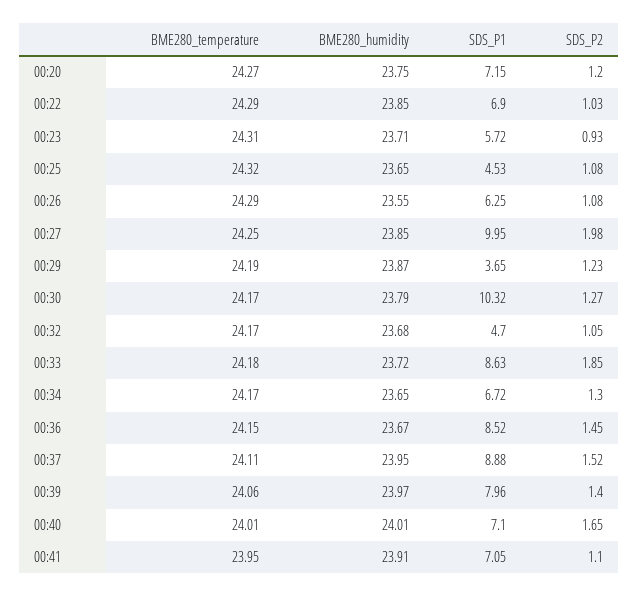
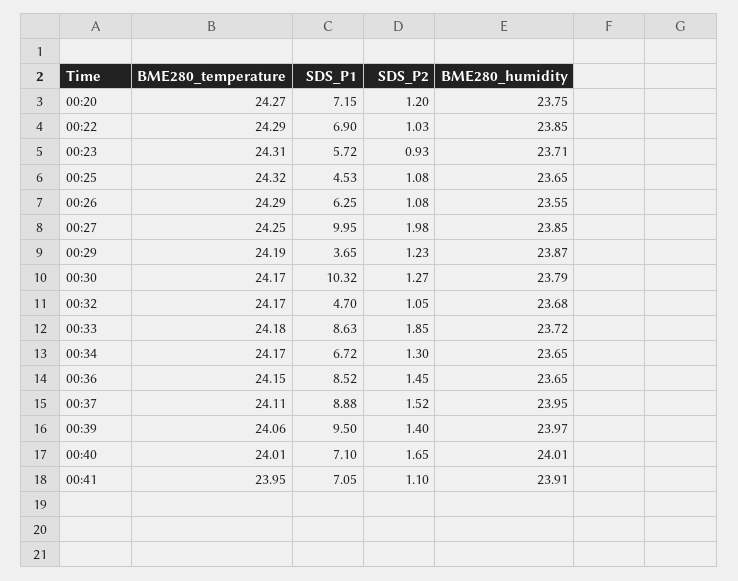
BME280_humidity, 00:36: 23.67 -> 23.65
SDS_P1, 00:39: 7.96 -> 9.5

